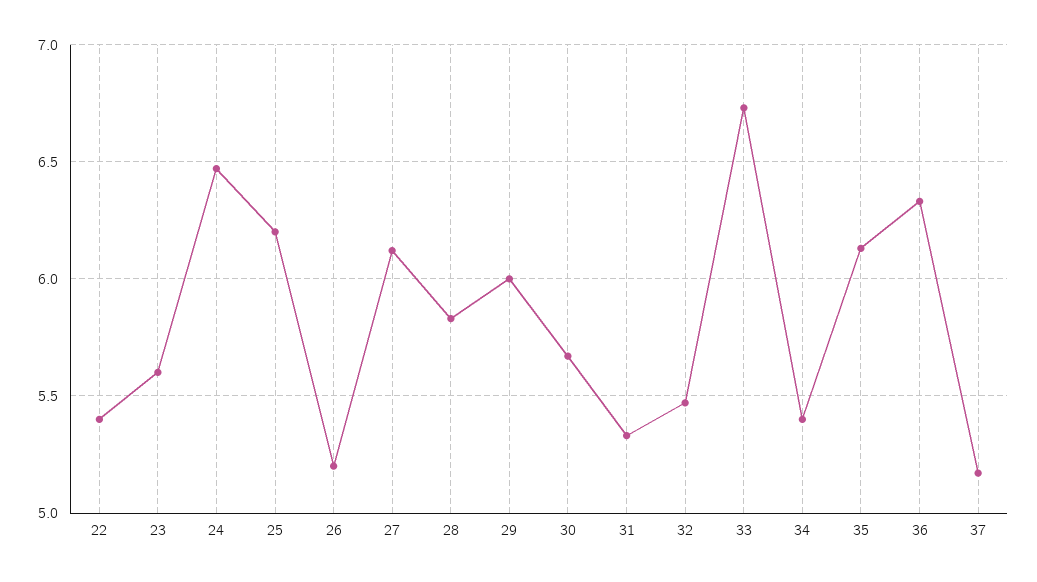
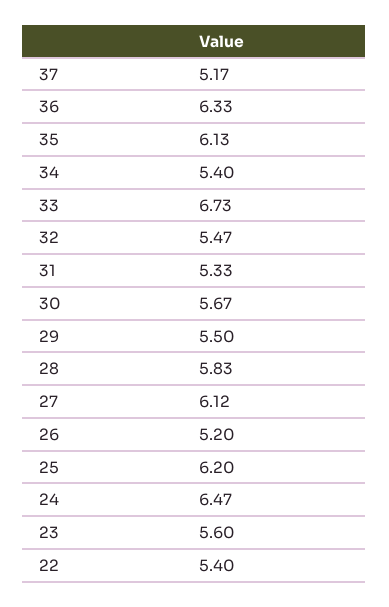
29: 6 -> 5.5

